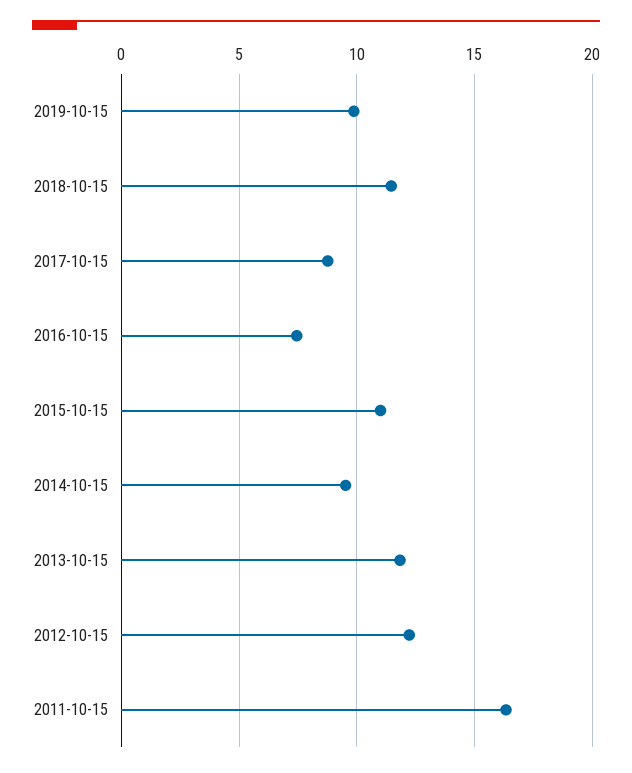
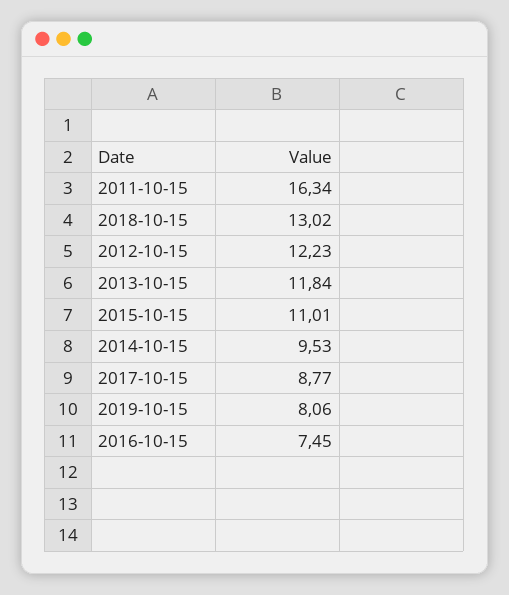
2019-10-15: 10 -> 8.06
2018-10-15: 11.5 -> 13.02

